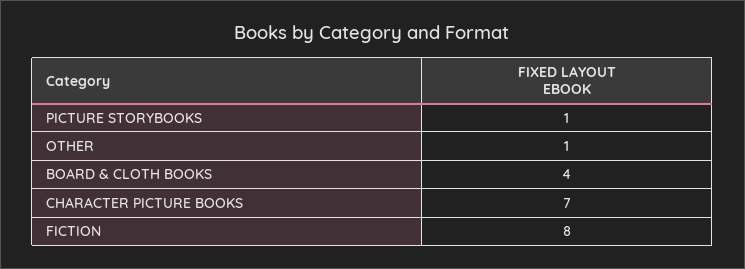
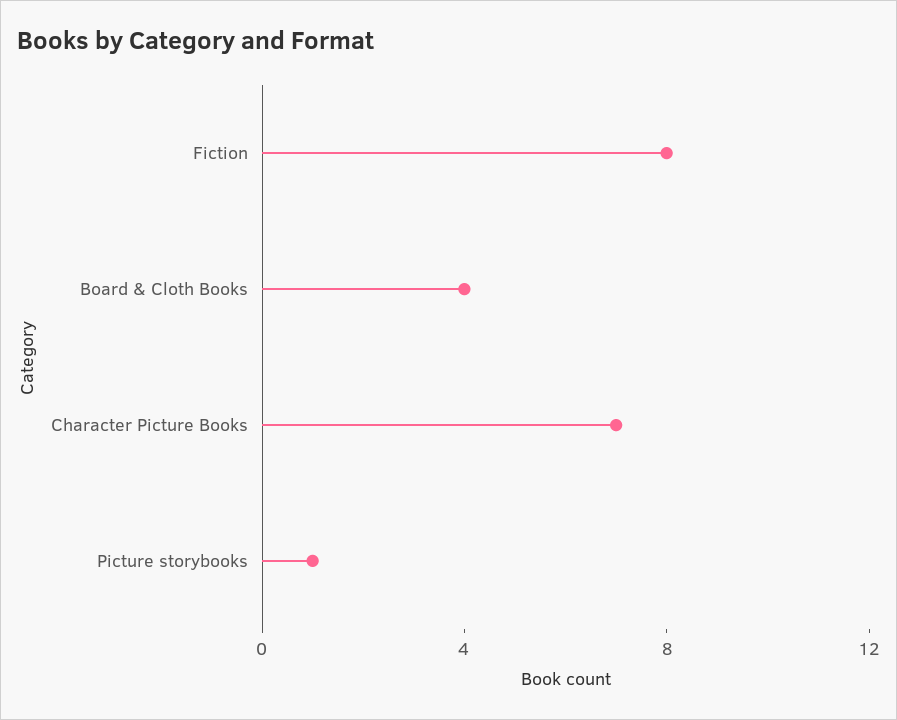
OTHER: 1 -> none

